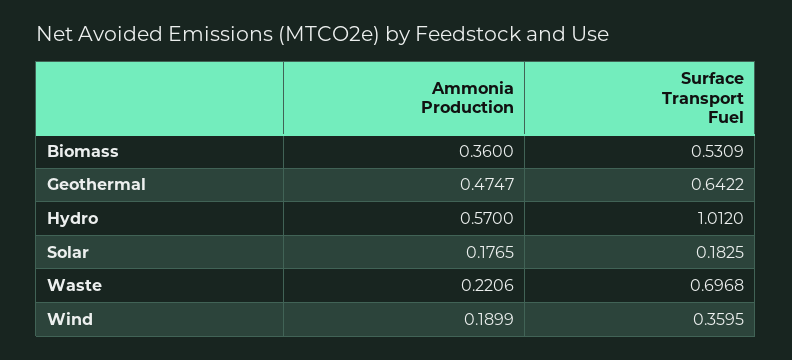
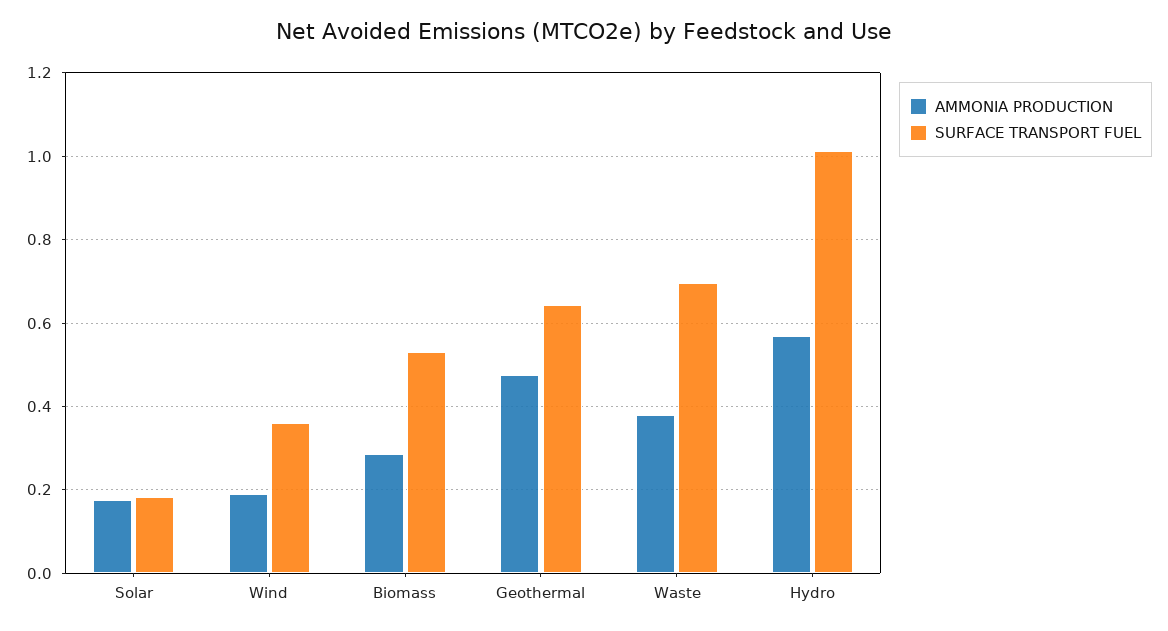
Ammonia Production, Biomass: 0.36 -> 0.28
Ammonia Production, Waste: 0.2206 -> 0.38

